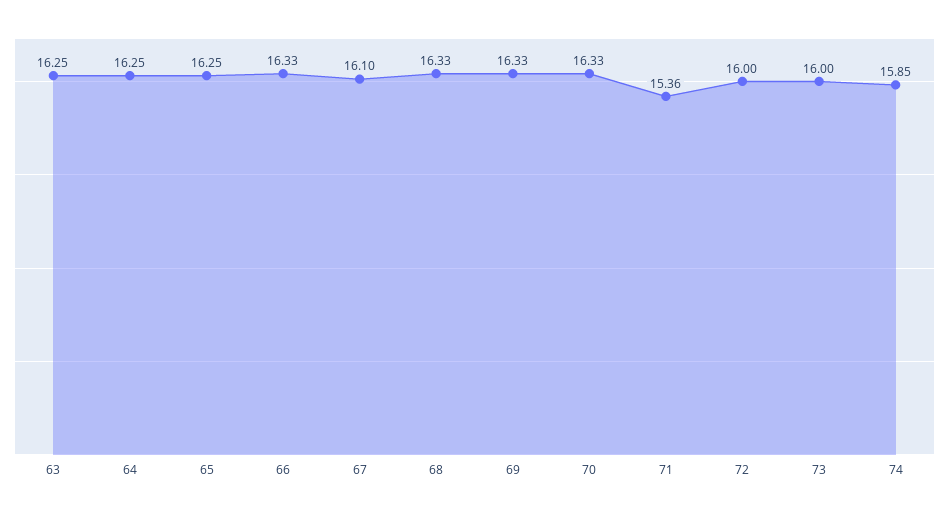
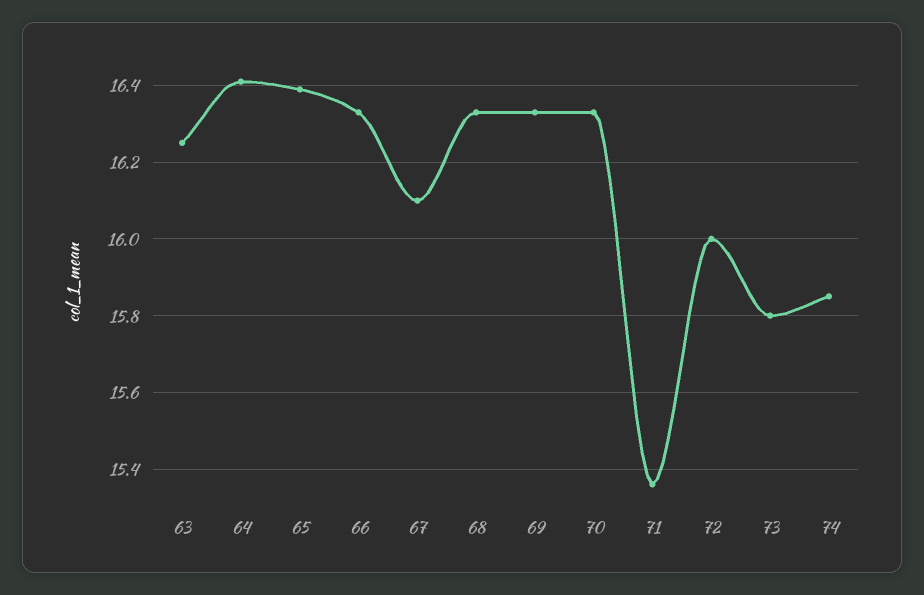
64: 16.25 -> 16.4
65: 16.25 -> 16.4
73: 16 -> 15.8

